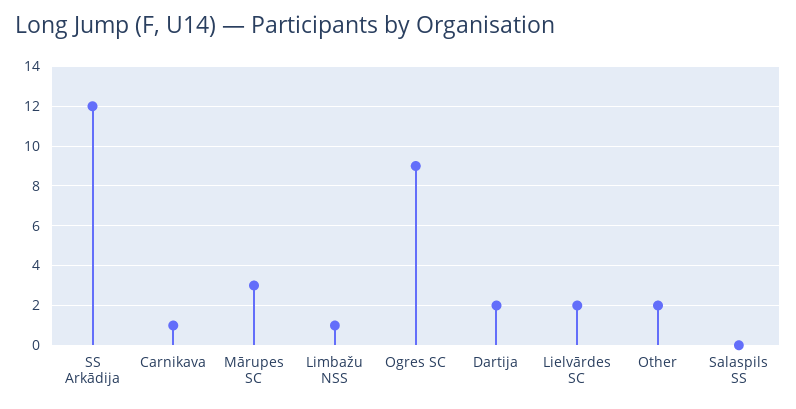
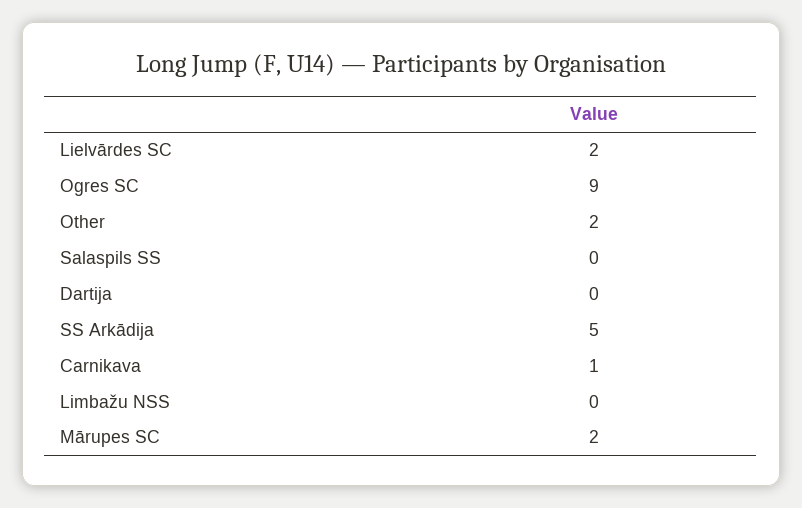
SS Arkādija: 12 -> 5
Mārupes SC: 3 -> 2
Limbažu NSS: 1 -> 0
Dartija: 2 -> 0

